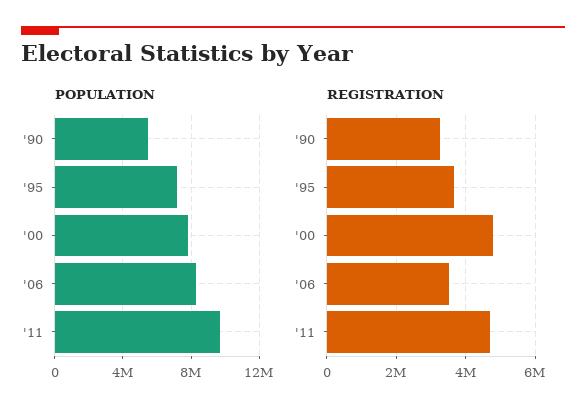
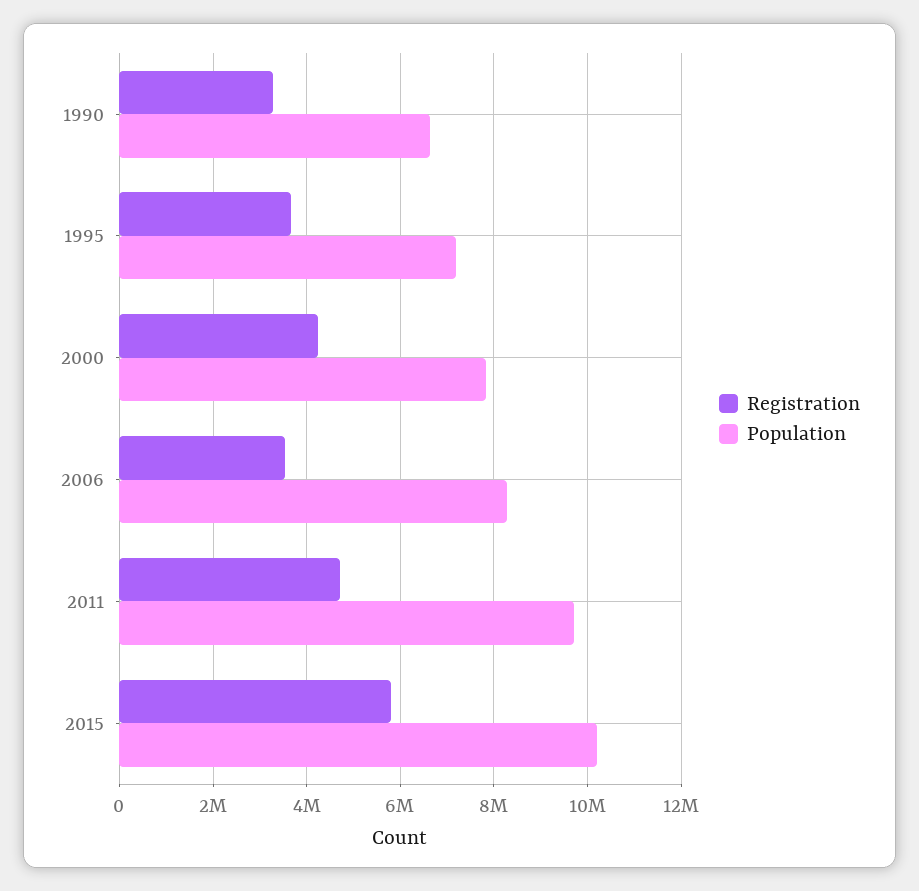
POPULATION, '90: 5500000 -> 6600000
REGISTRATION, '00: 4800000 -> 4200000
REGISTRATION, 2015: none -> 5800000
POPULATION, 2015: none -> 10200000

